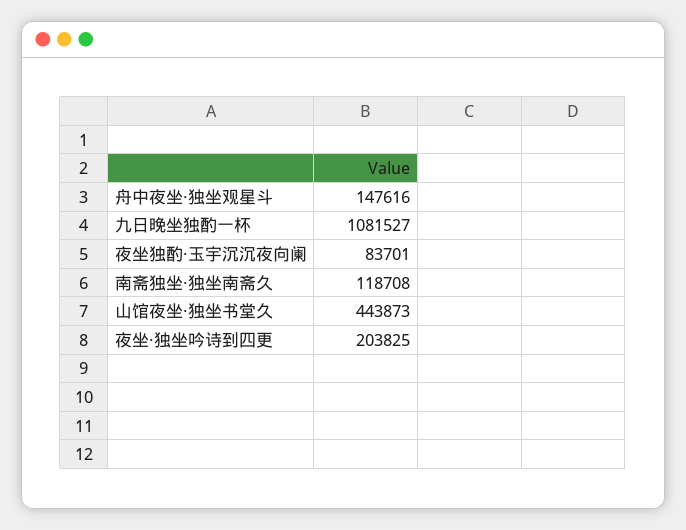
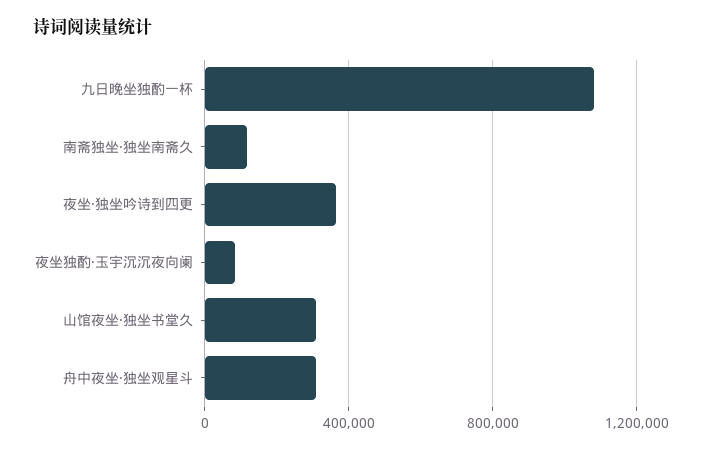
舟中夜坐·独坐观星斗: 147616 -> 300000
山馆夜坐·独坐书堂久: 443873 -> 300000
夜坐·独坐吟诗到四更: 203825 -> 350000

